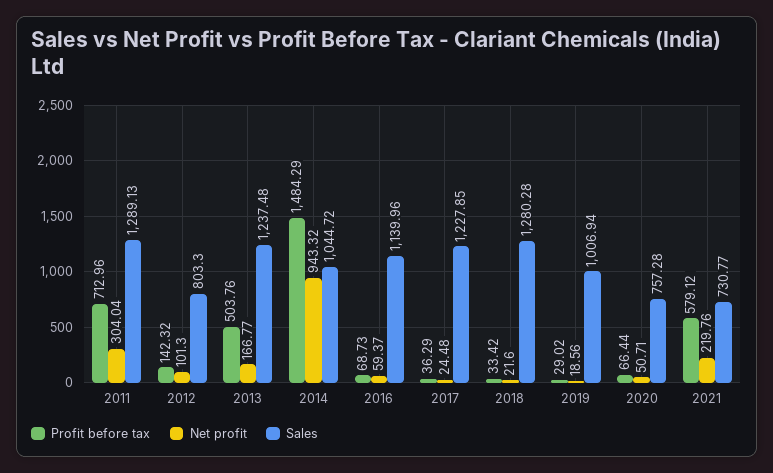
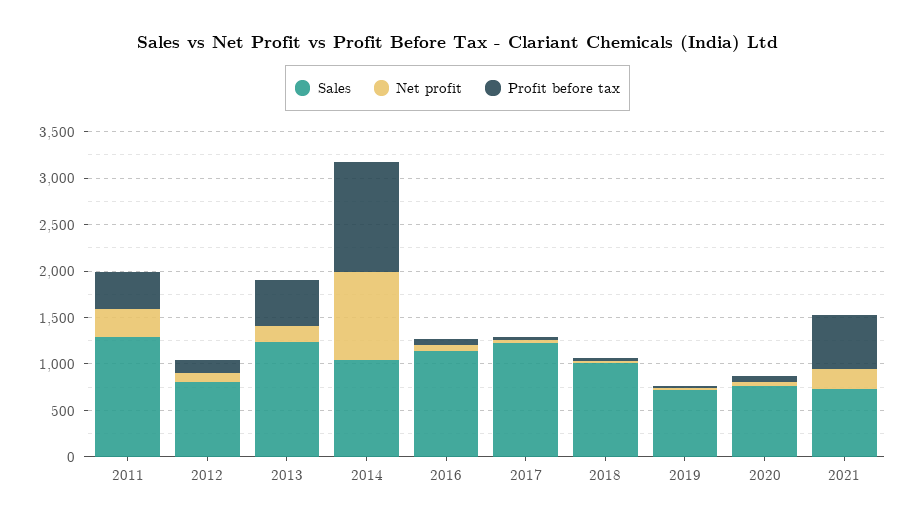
Profit before tax, 2011: 712.96 -> 400
Profit before tax, 2014: 1484.29 -> 1200
Sales, 2018: 1280.28 -> 1000
Sales, 2019: 1006.94 -> 700

